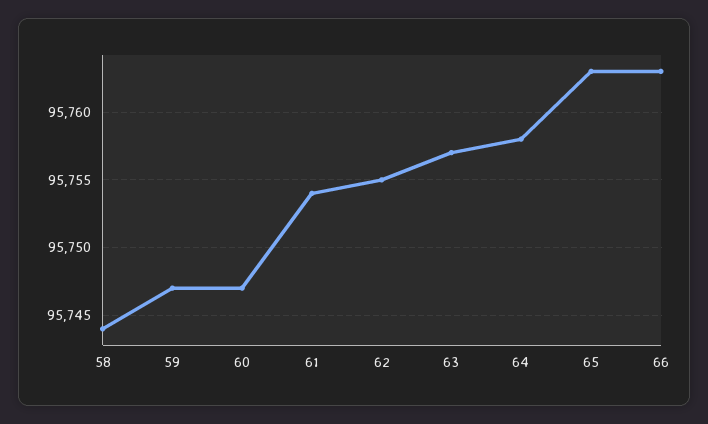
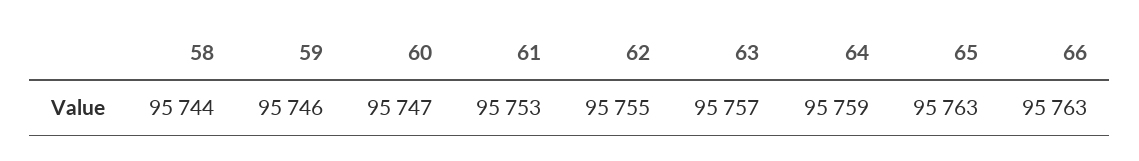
59: 95747 -> 95746
61: 95754 -> 95753
64: 95758 -> 95759

